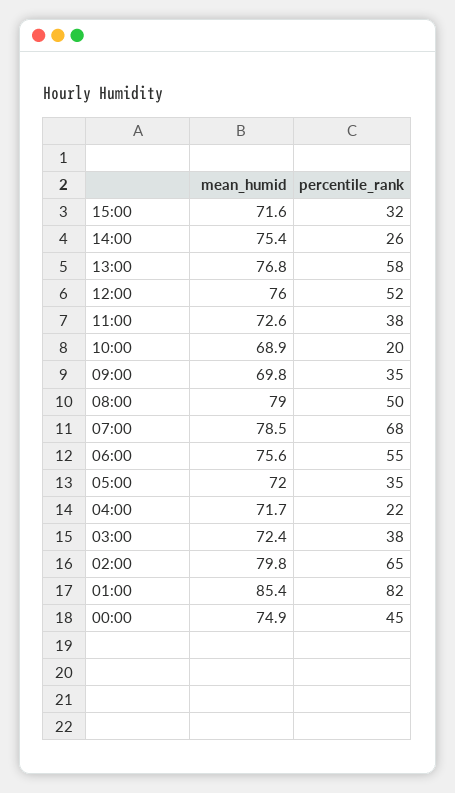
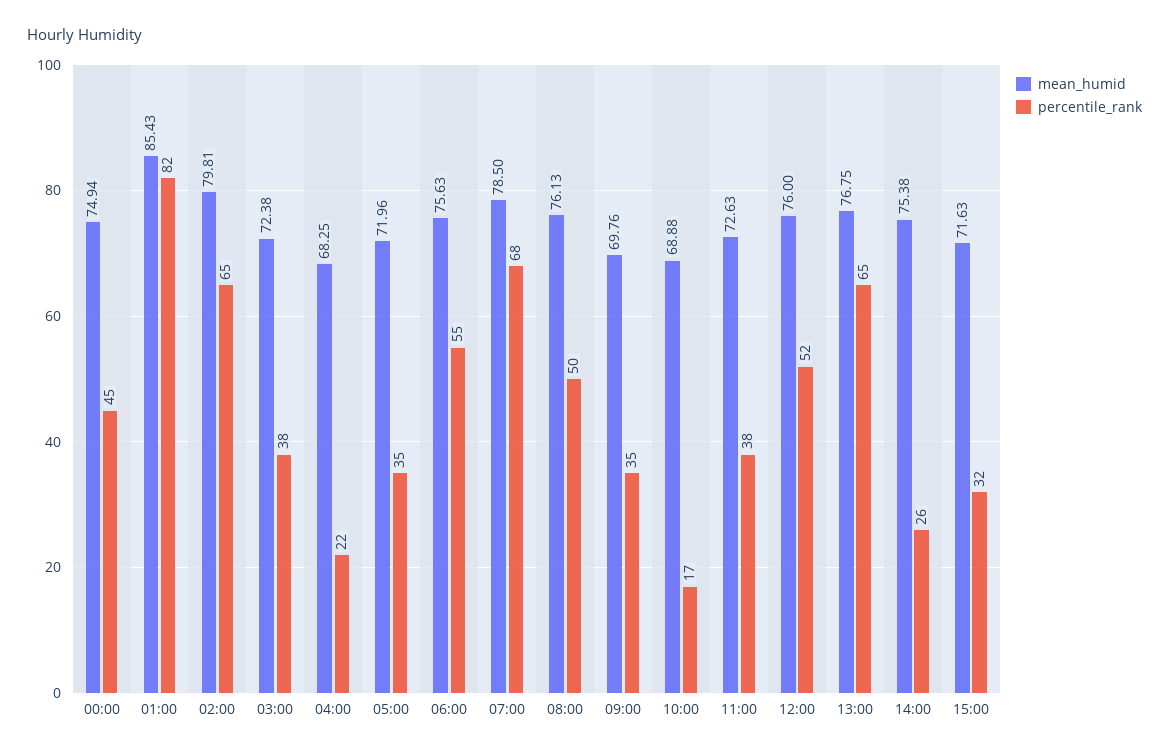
percentile_rank, 13:00: 58 -> 65
percentile_rank, 10:00: 20 -> 17
mean_humid, 08:00: 79 -> 76.13
mean_humid, 04:00: 71.7 -> 68.25

